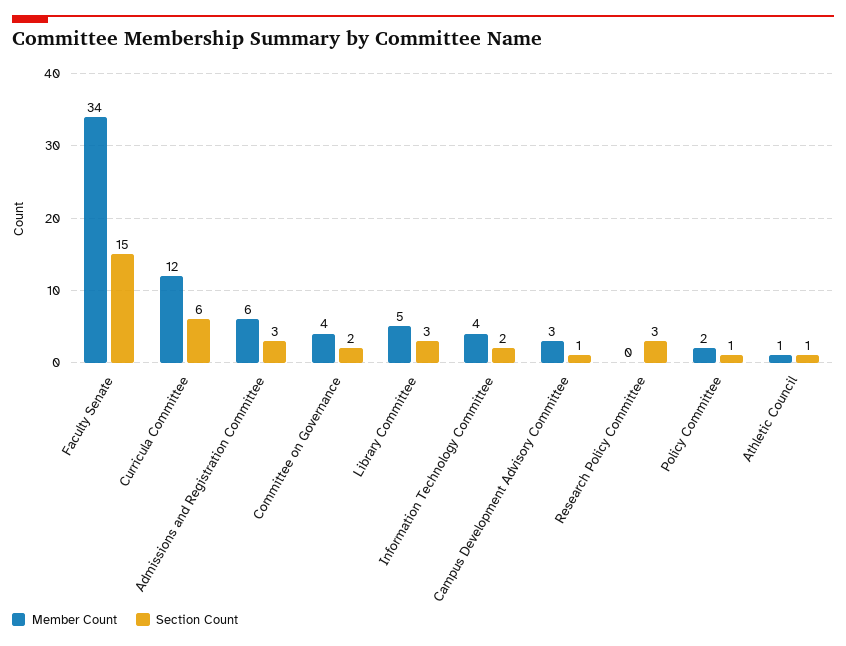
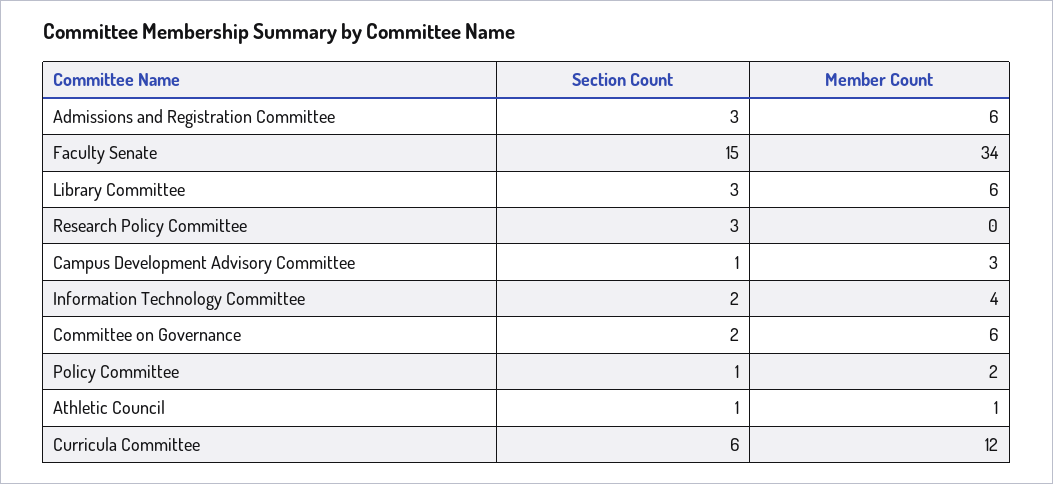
Member Count, Committee on Governance: 4 -> 6
Member Count, Library Committee: 5 -> 6

